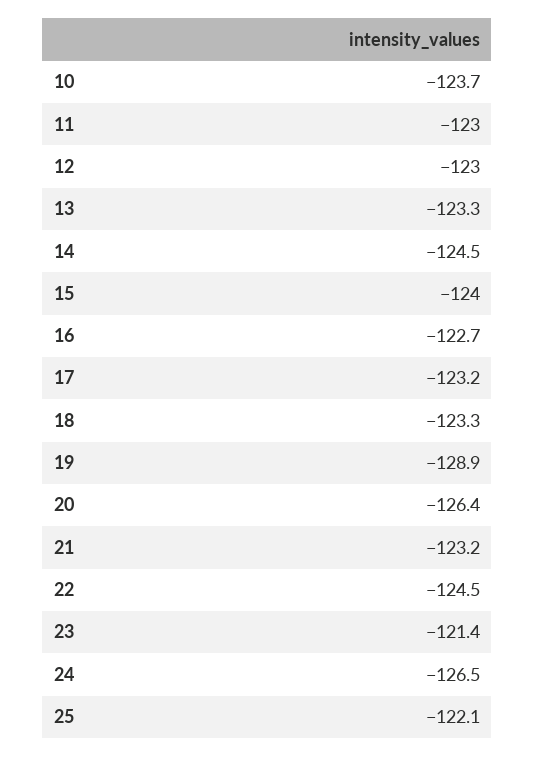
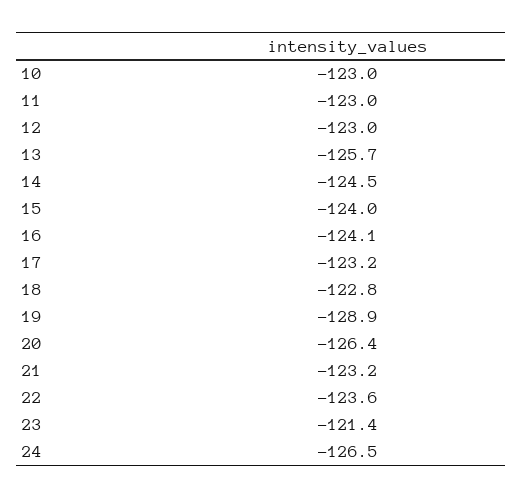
10: -123.7 -> -123
13: -123.3 -> -125.7
16: -122.7 -> -124.1
18: -123.3 -> -122.8
22: -124.5 -> -123.6
25: -122.1 -> none

